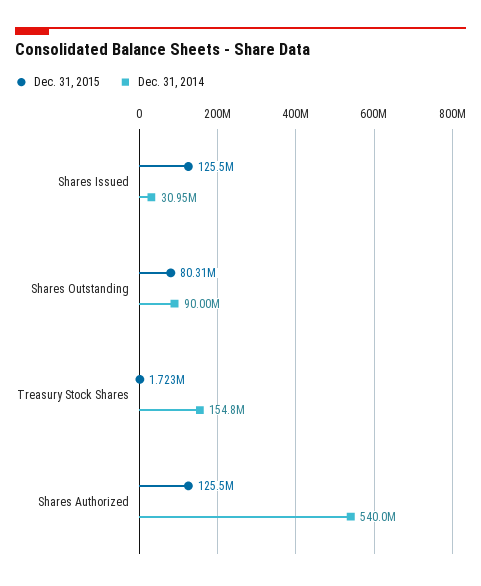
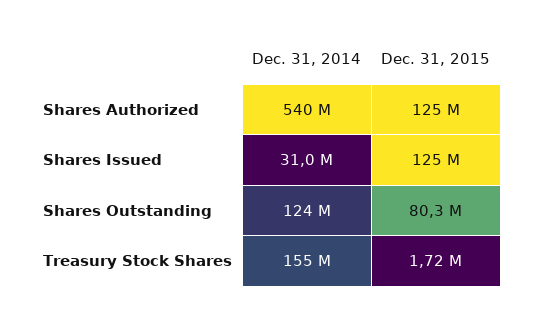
Dec. 31, 2014, Shares Outstanding: 90000000 -> 124000000

